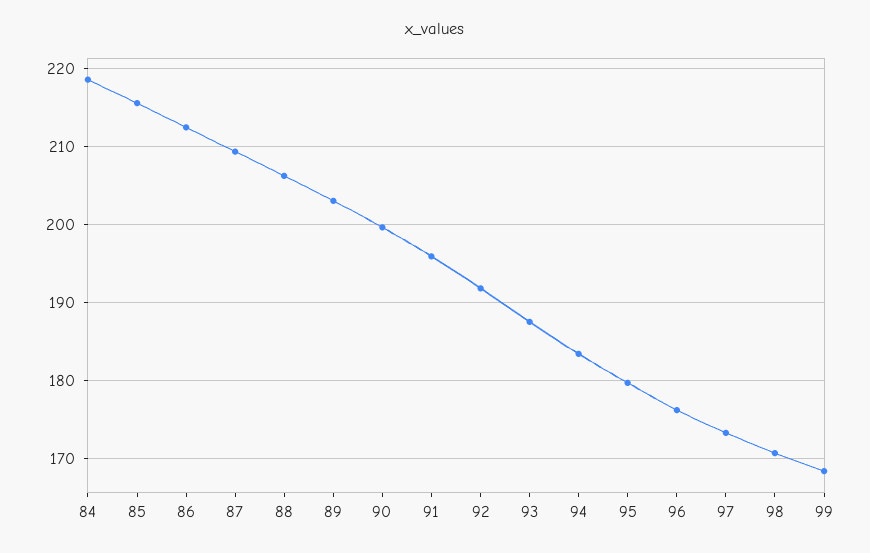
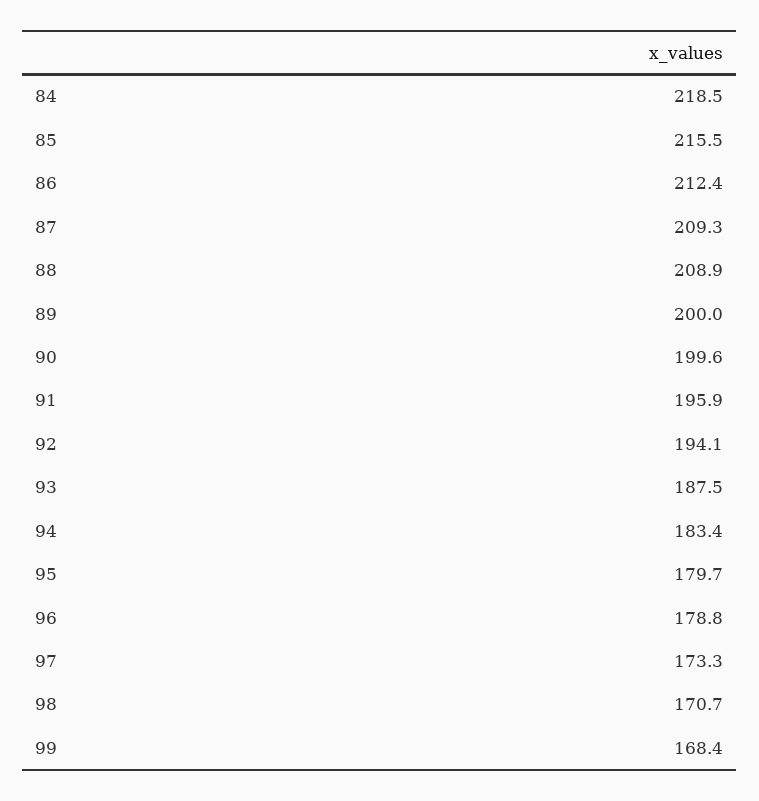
88: 206 -> 208.9
89: 203 -> 200
92: 192 -> 194.1
96: 176 -> 178.8

